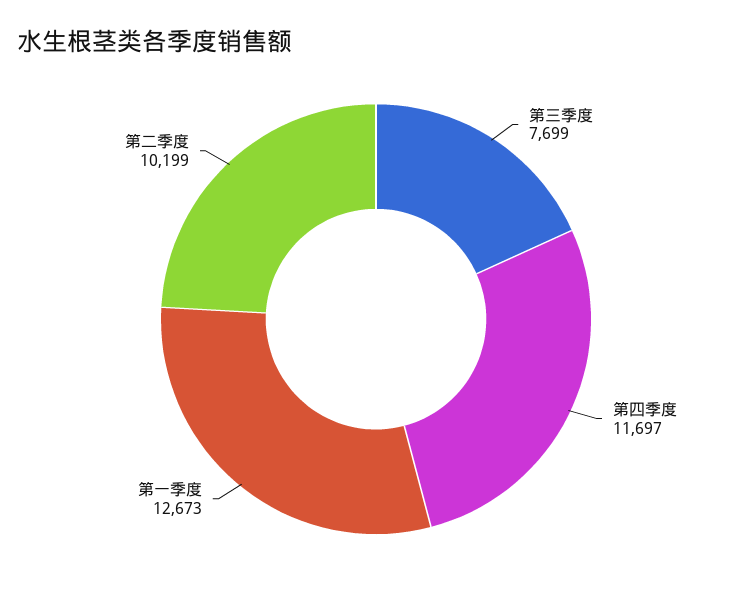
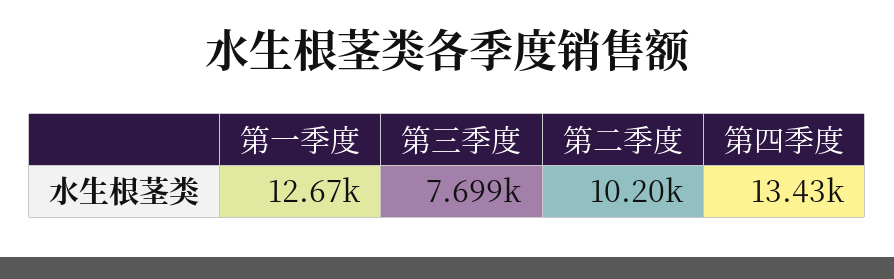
第四季度: 11697 -> 13430

